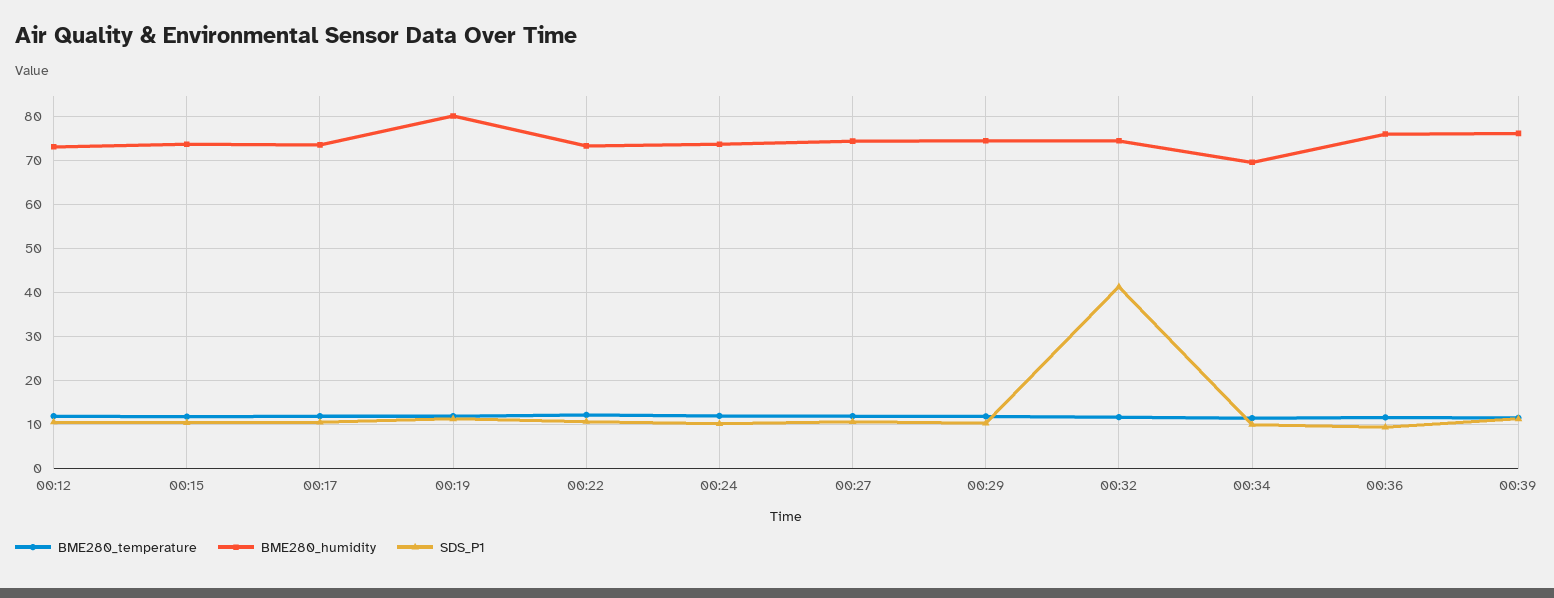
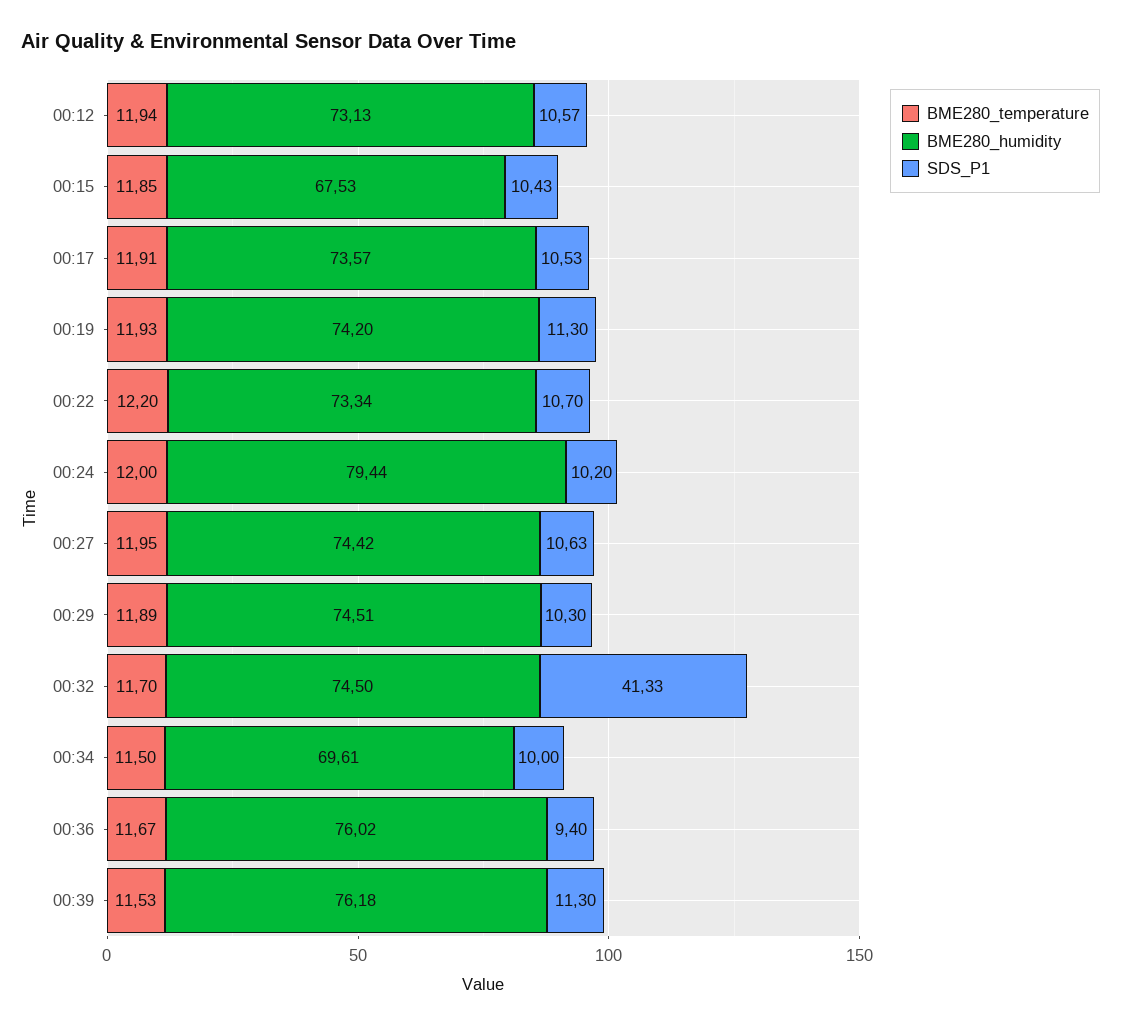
BME280_humidity, 00:15: 74 -> 67.53
BME280_humidity, 00:19: 80 -> 74.2
BME280_humidity, 00:24: 74 -> 79.44

